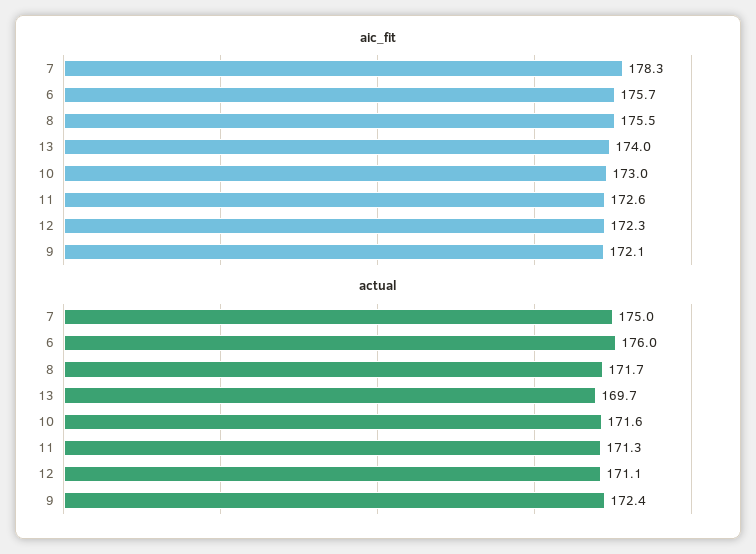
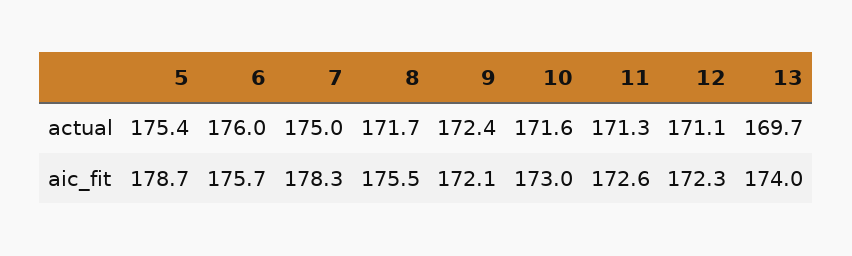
actual, 5: none -> 175.4
aic_fit, 5: none -> 178.7

